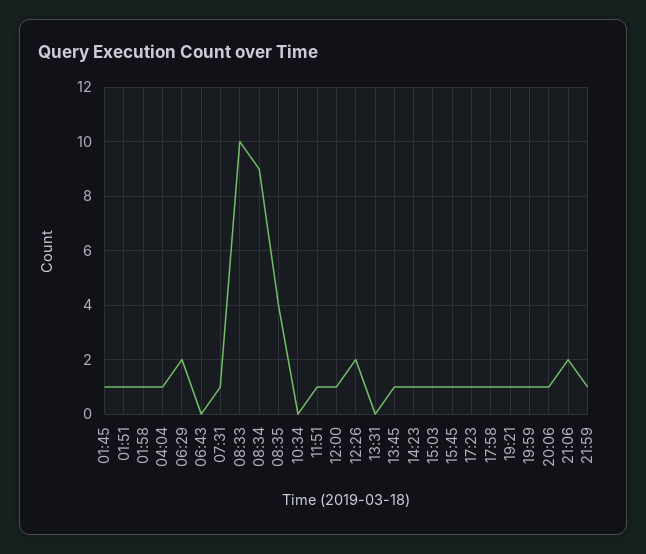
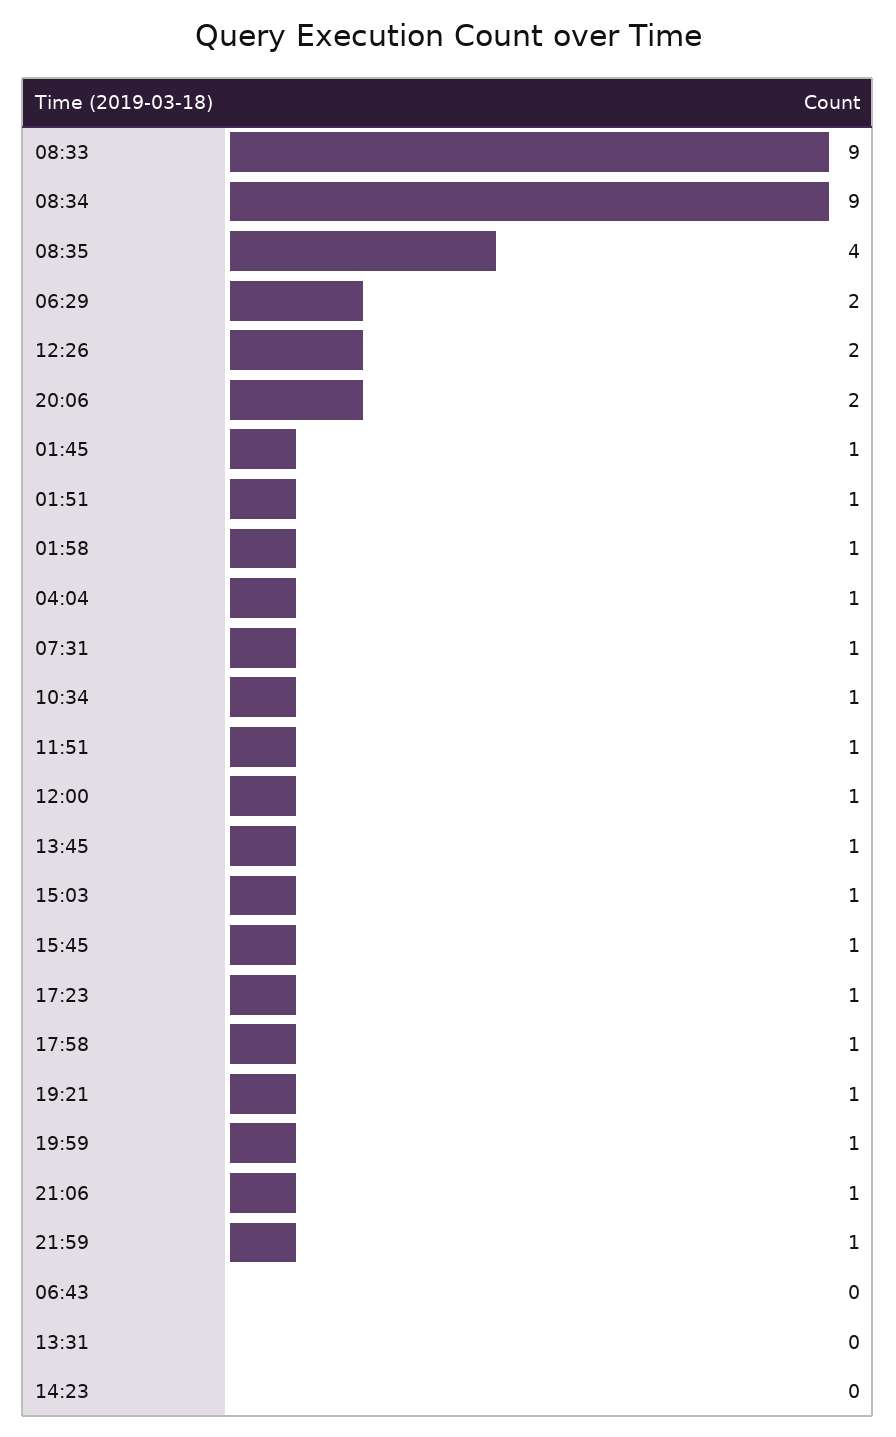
08:33: 10 -> 9
10:34: 0 -> 1
14:23: 1 -> 0
20:06: 1 -> 2
21:06: 2 -> 1

